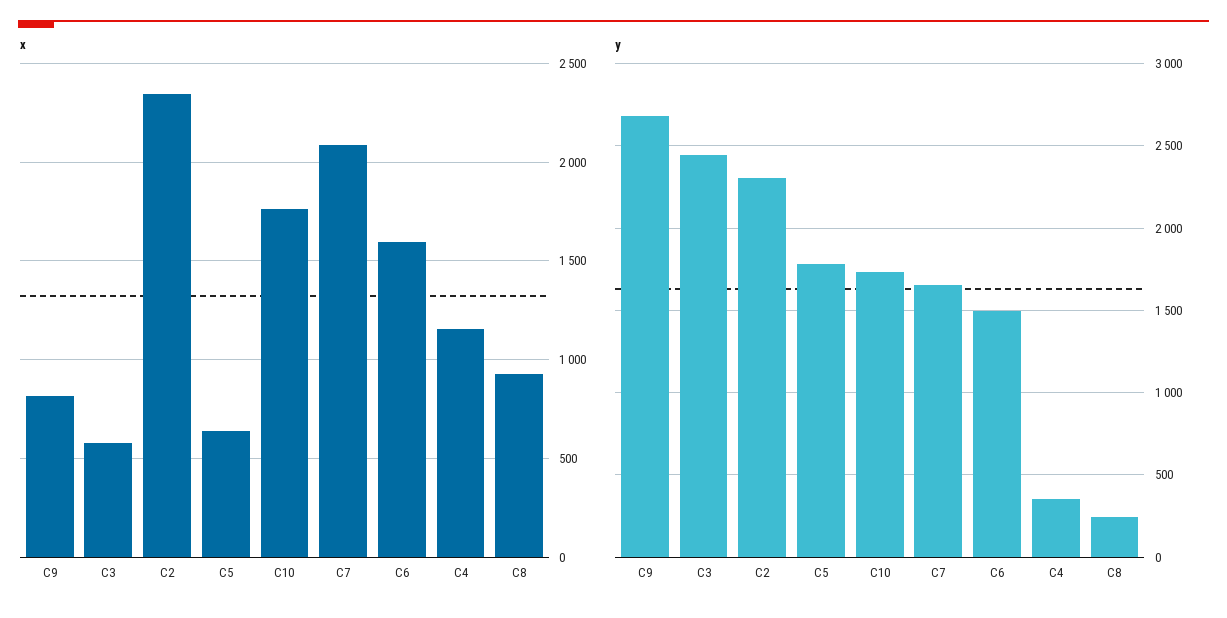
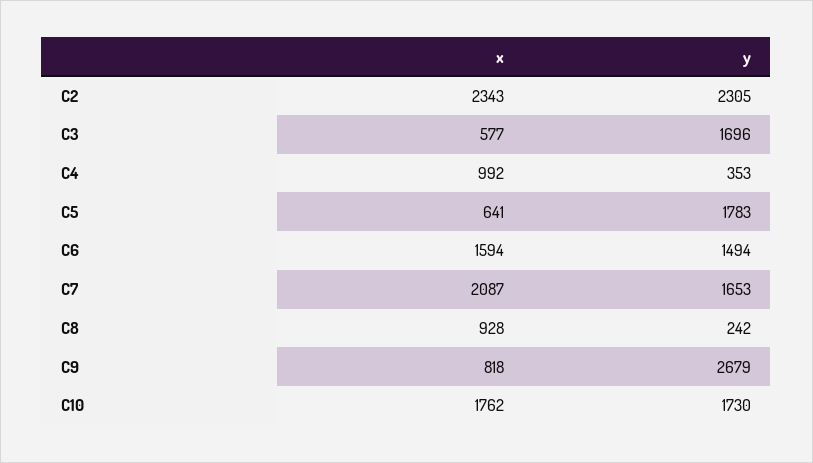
x, C4: 1150 -> 992
y, C3: 2450 -> 1696

